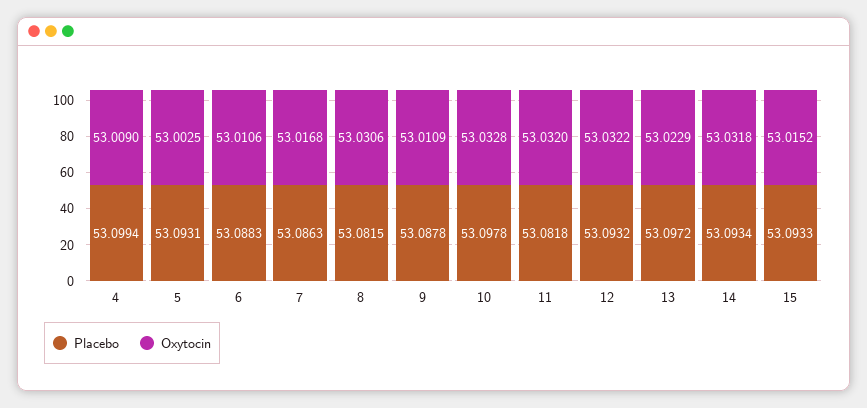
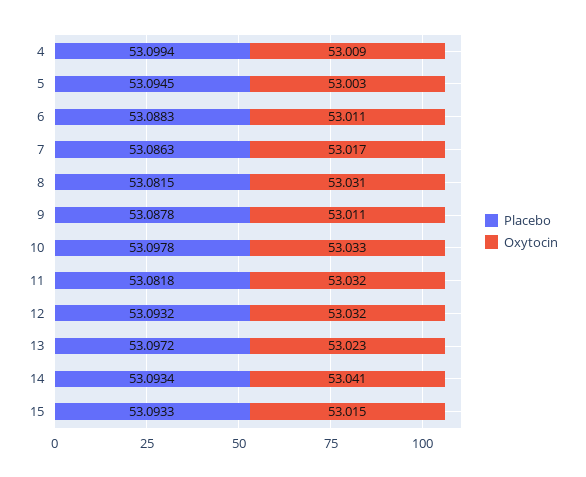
Placebo, 5: 53.0931 -> 53.0945
Oxytocin, 14: 53.0318 -> 53.041

